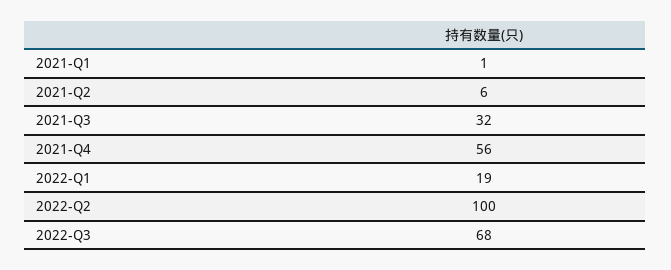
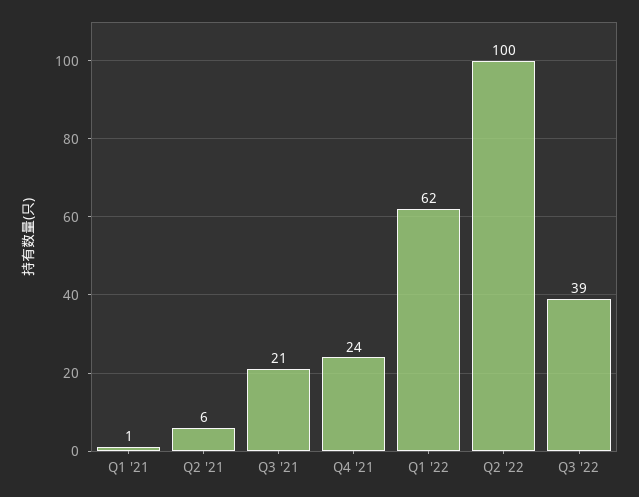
2021-Q3: 32 -> 21
2021-Q4: 56 -> 24
2022-Q1: 19 -> 62
2022-Q3: 68 -> 39

